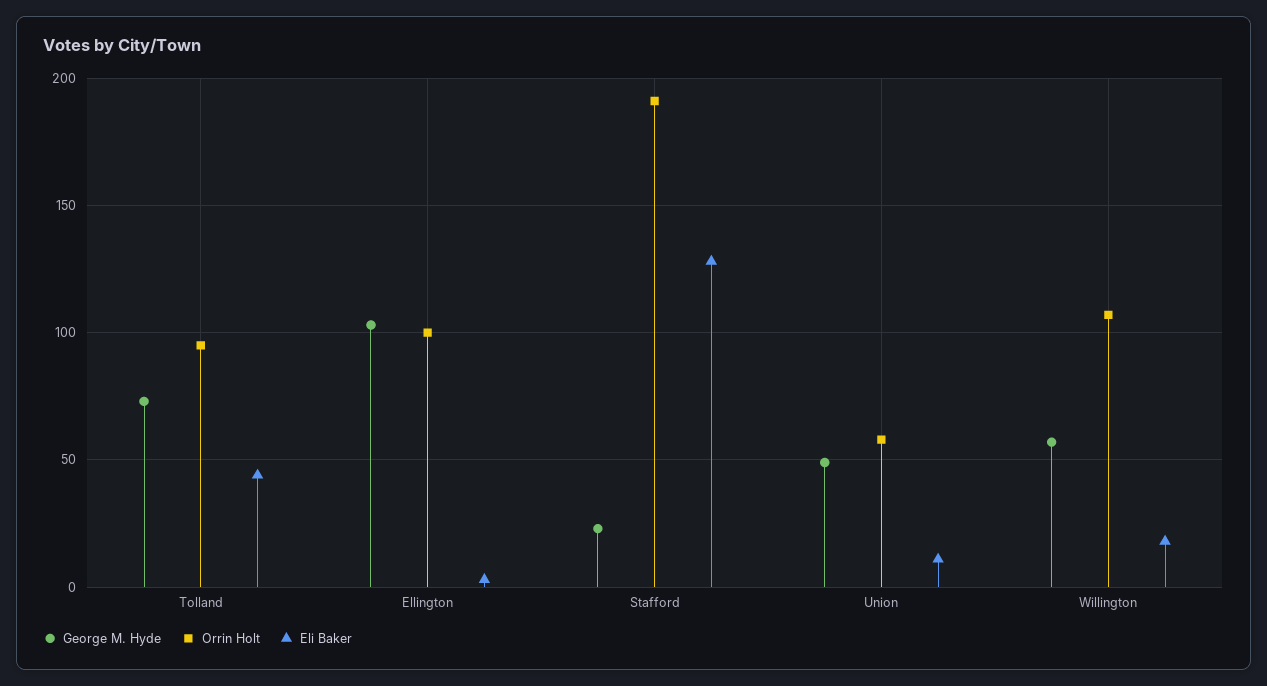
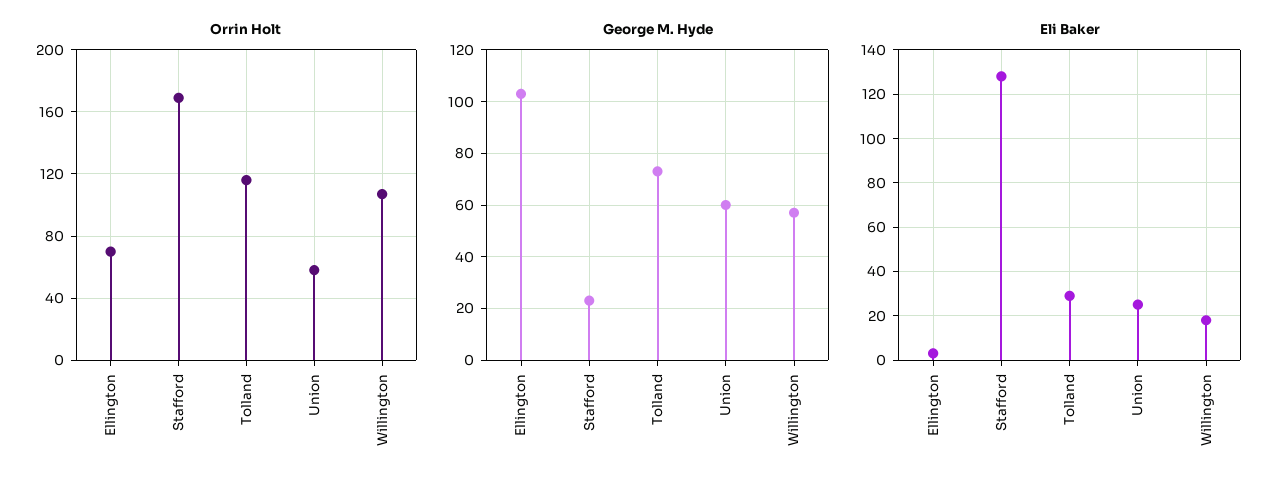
Orrin Holt, Tolland: 95 -> 115
Eli Baker, Tolland: 45 -> 30
Orrin Holt, Ellington: 100 -> 70
Orrin Holt, Stafford: 190 -> 170
George M. Hyde, Union: 50 -> 60
Eli Baker, Union: 10 -> 25

